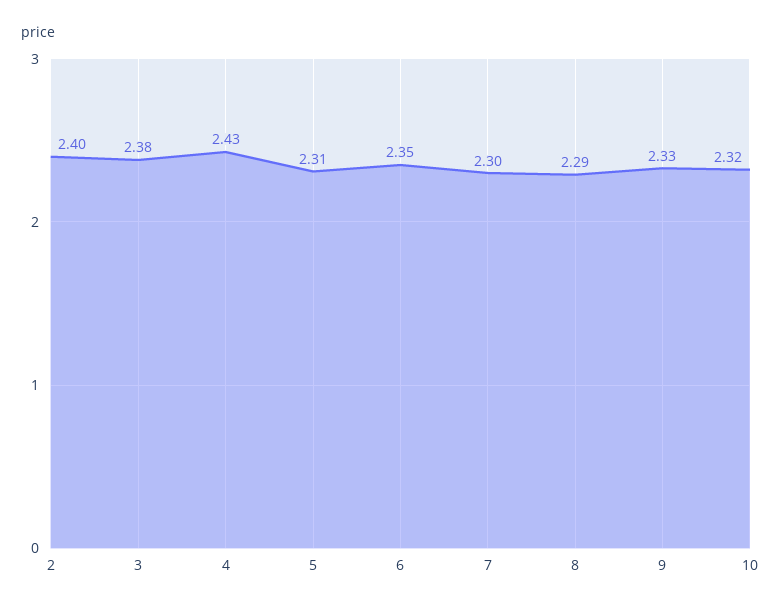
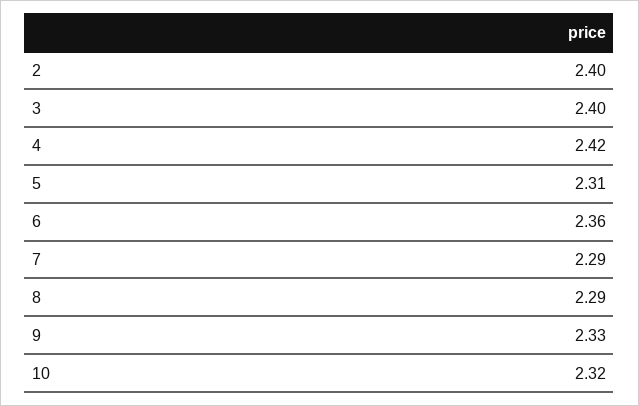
3: 2.38 -> 2.4
4: 2.43 -> 2.42
6: 2.35 -> 2.36
7: 2.3 -> 2.29

